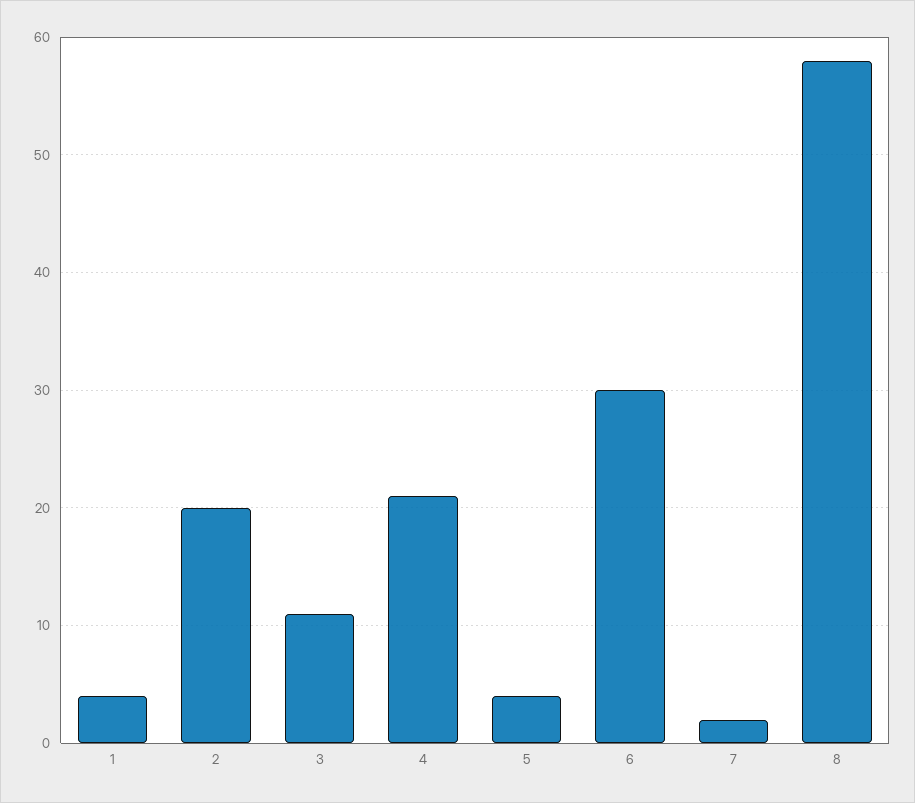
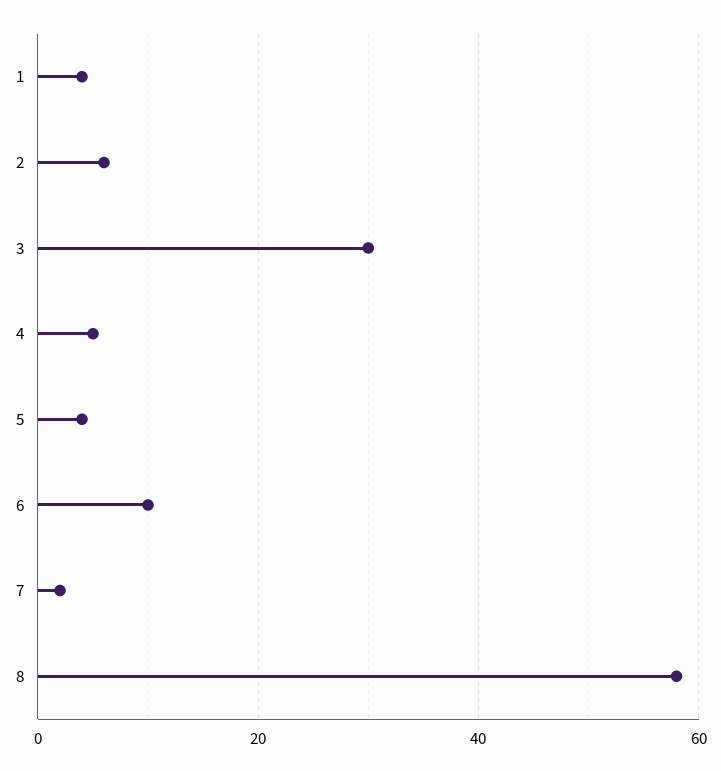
2: 20 -> 5
3: 11 -> 30
4: 21 -> 5
6: 30 -> 10

